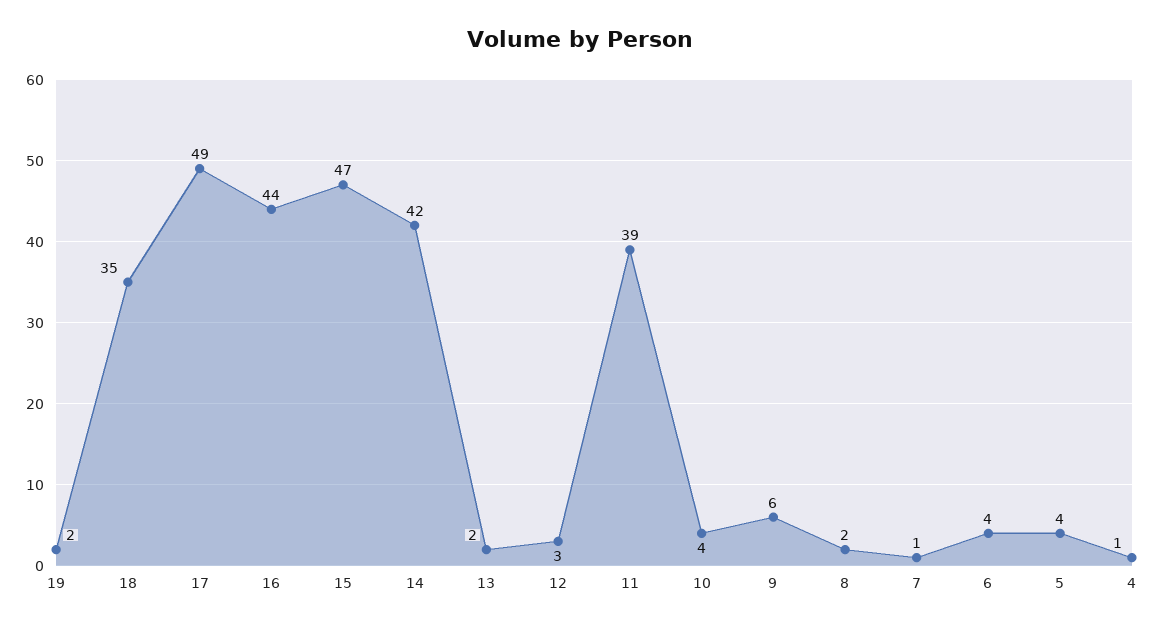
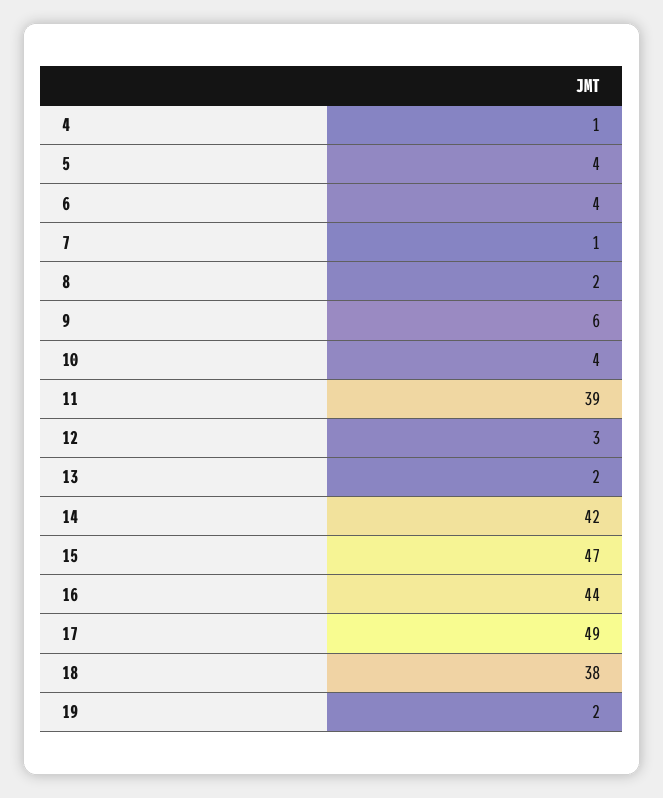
18: 35 -> 38

